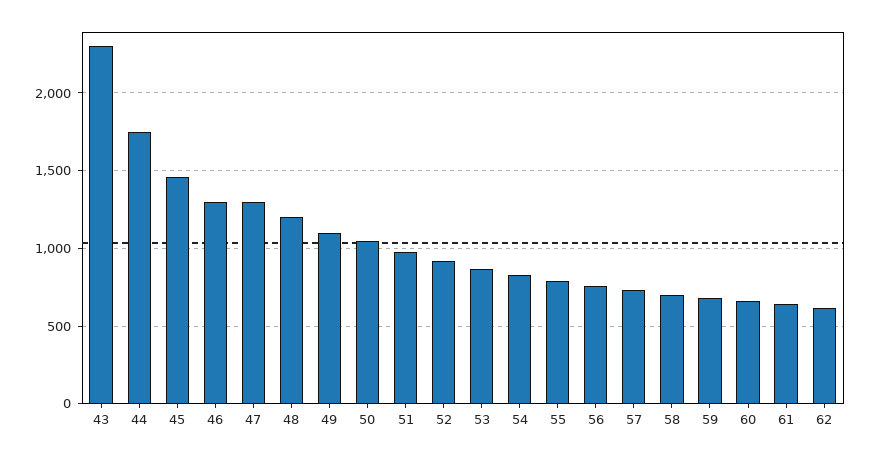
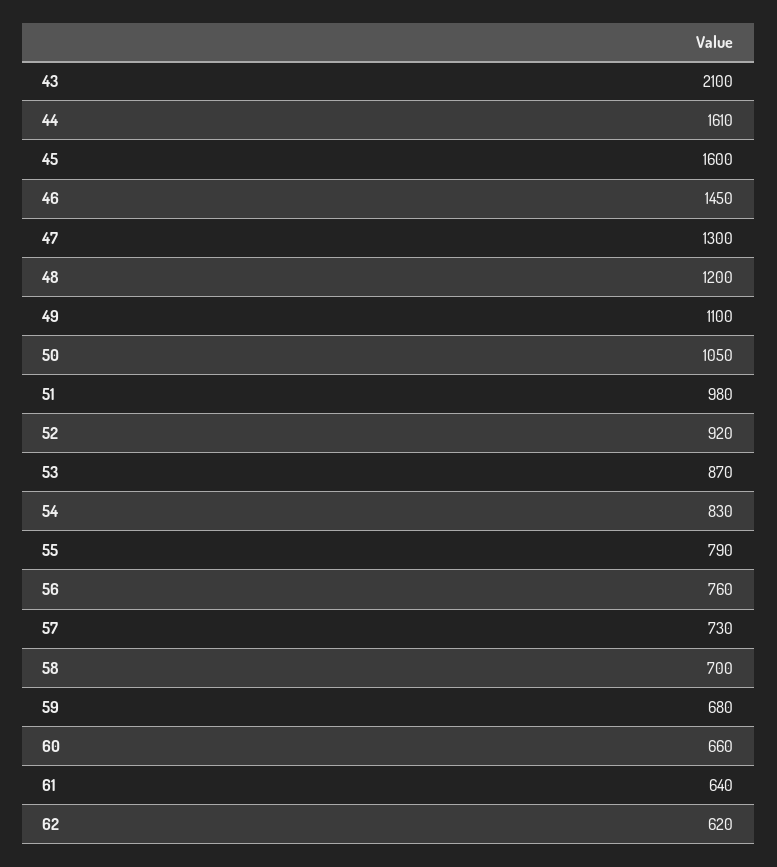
43: 2300 -> 2100
44: 1750 -> 1610
45: 1450 -> 1600
46: 1300 -> 1450

